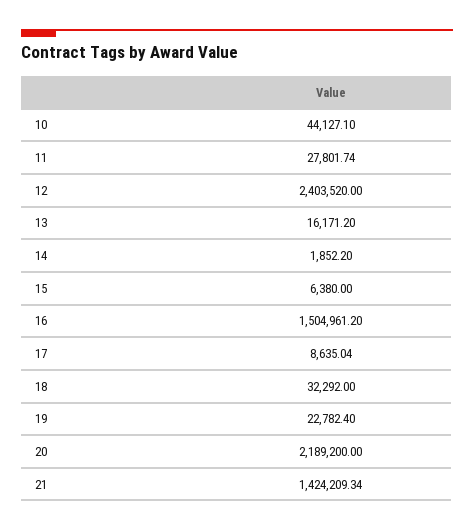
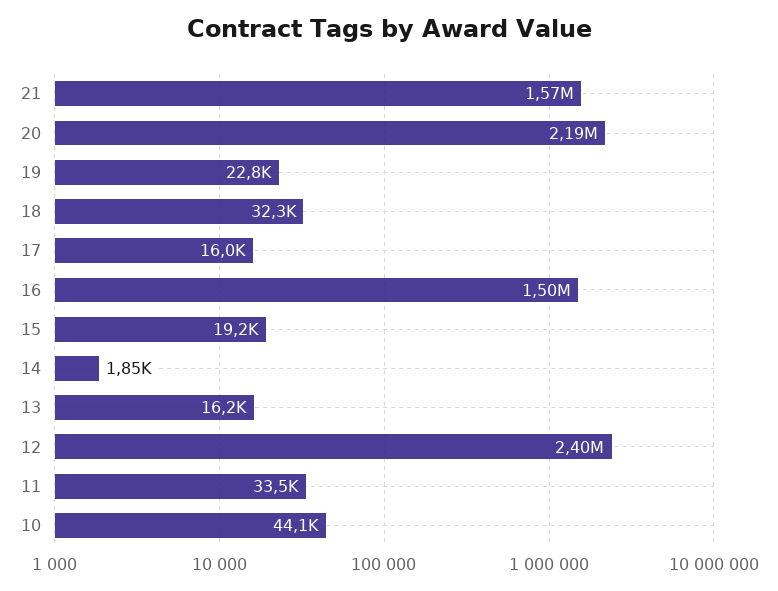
11: 27801.74 -> 33500
15: 6380 -> 19200
17: 8635.04 -> 16000
21: 1424209.34 -> 1570000

